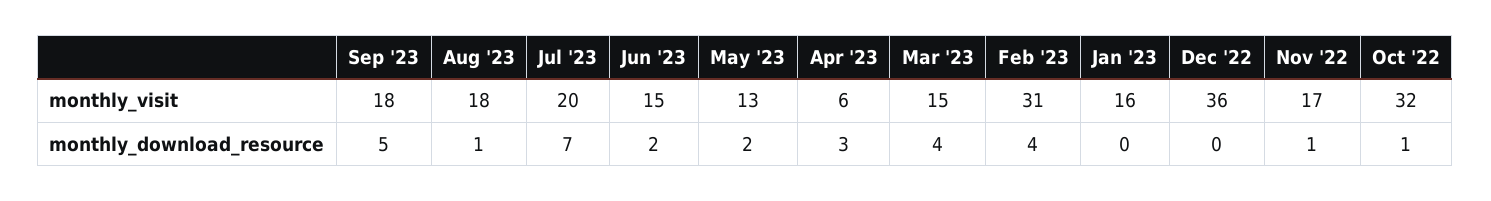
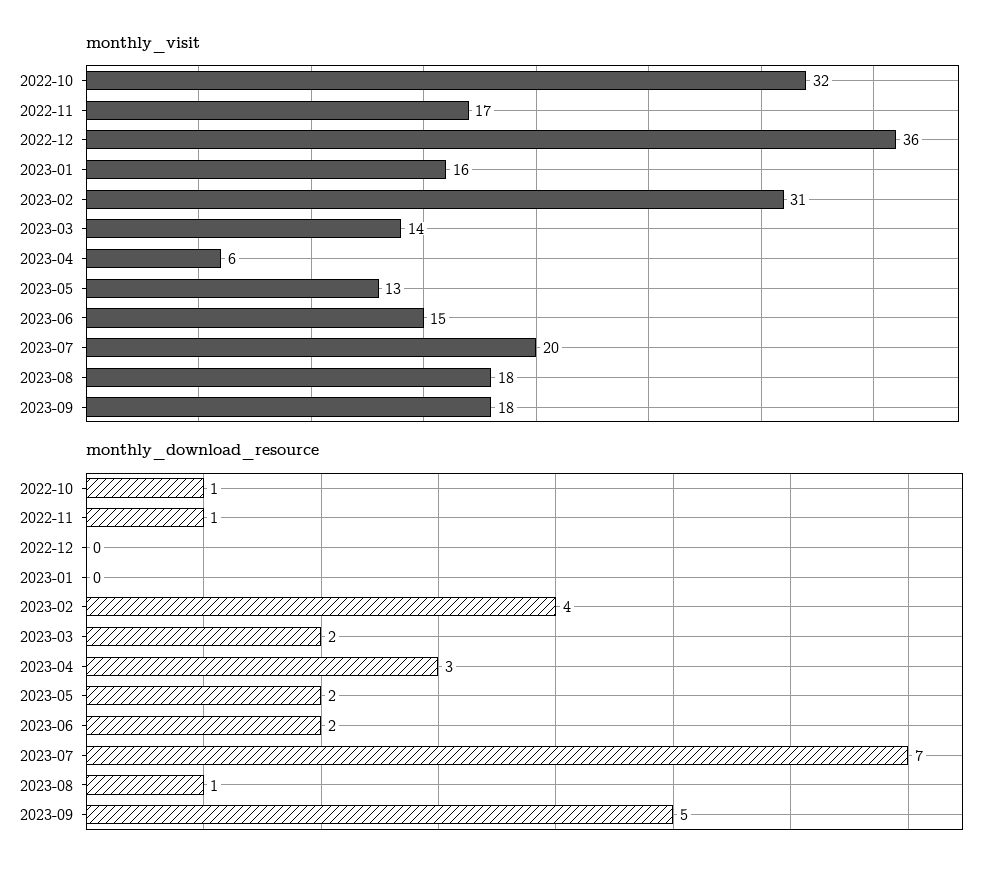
monthly_visit, Mar '23: 15 -> 14
monthly_download_resource, Mar '23: 4 -> 2

